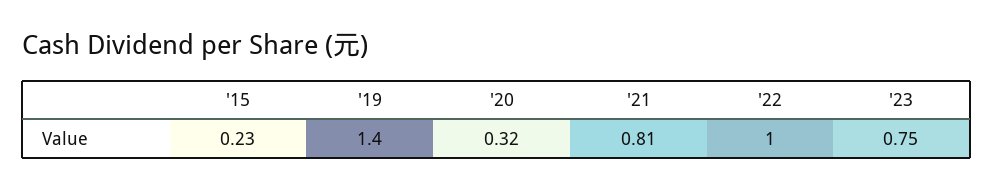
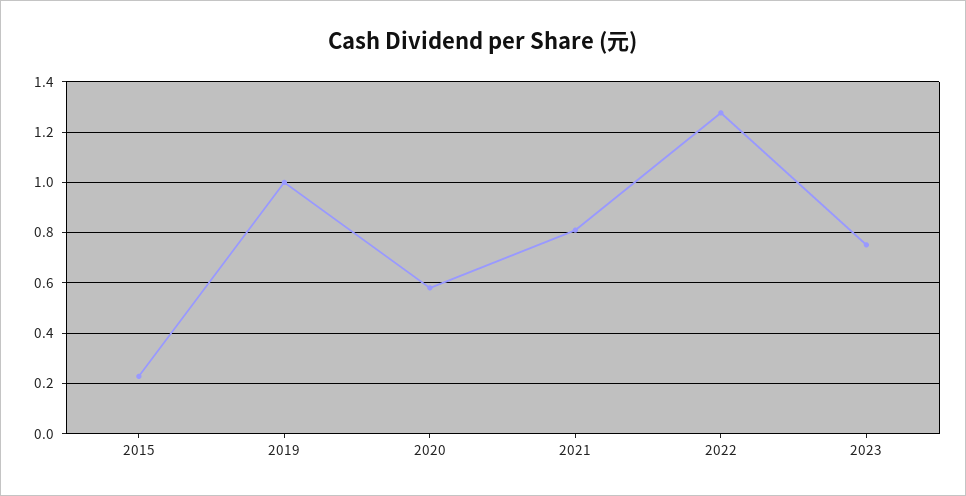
'19: 1.4 -> 1
'20: 0.32 -> 0.575
'22: 1 -> 1.275

